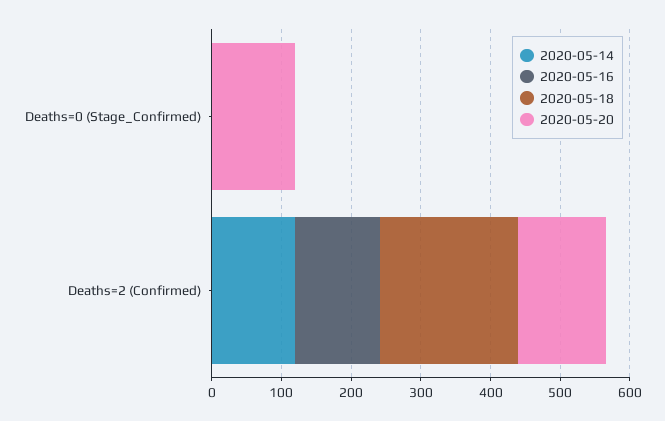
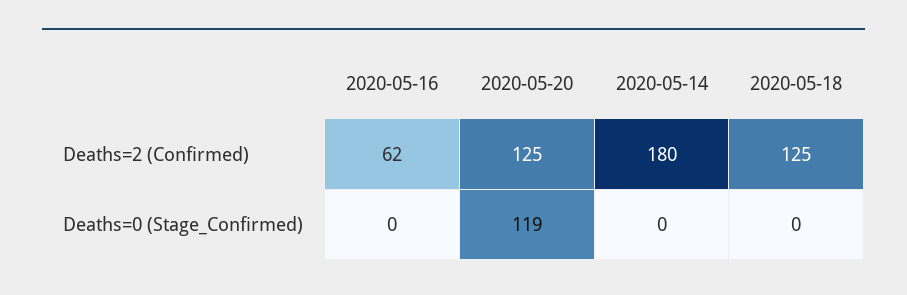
2020-05-14, Deaths=2 (Confirmed): 120 -> 180
2020-05-16, Deaths=2 (Confirmed): 120 -> 62
2020-05-18, Deaths=2 (Confirmed): 200 -> 125

